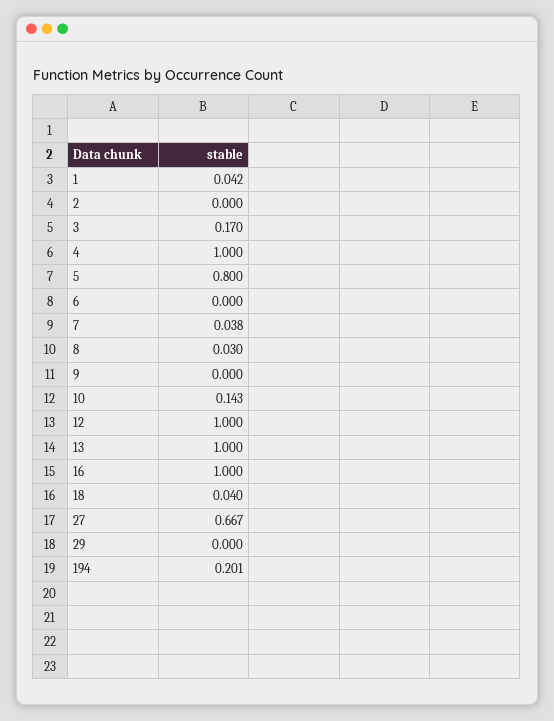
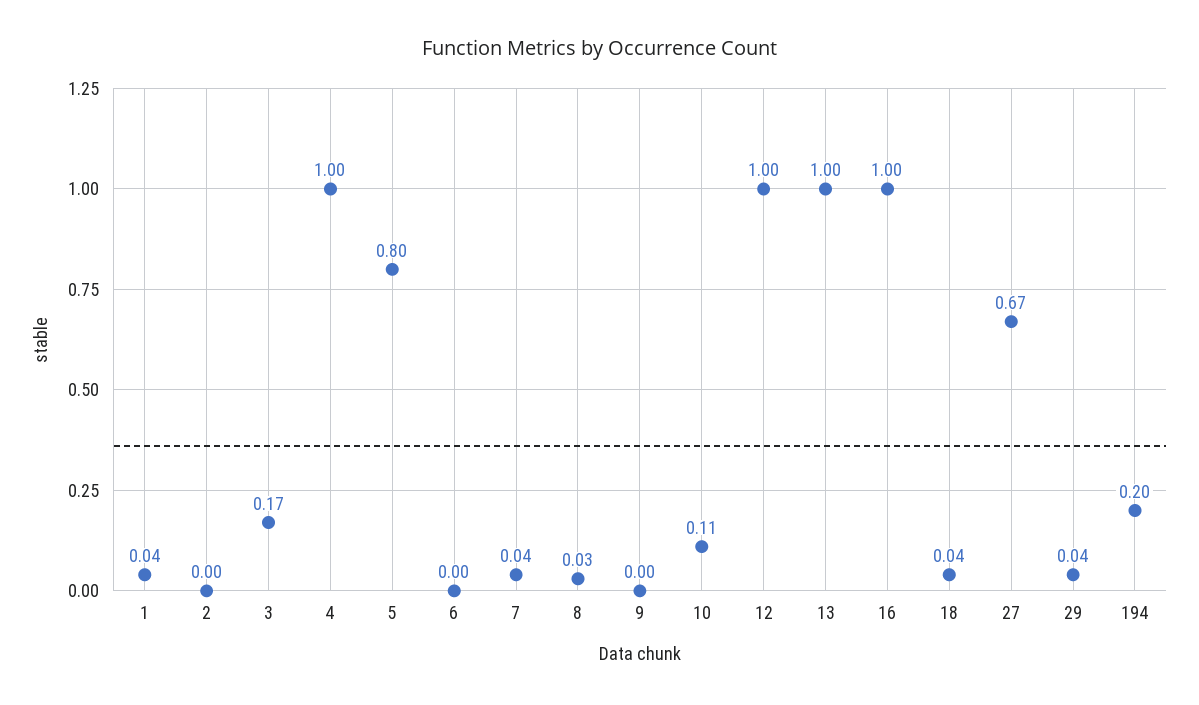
10: 0.143 -> 0.11
29: 0 -> 0.04

